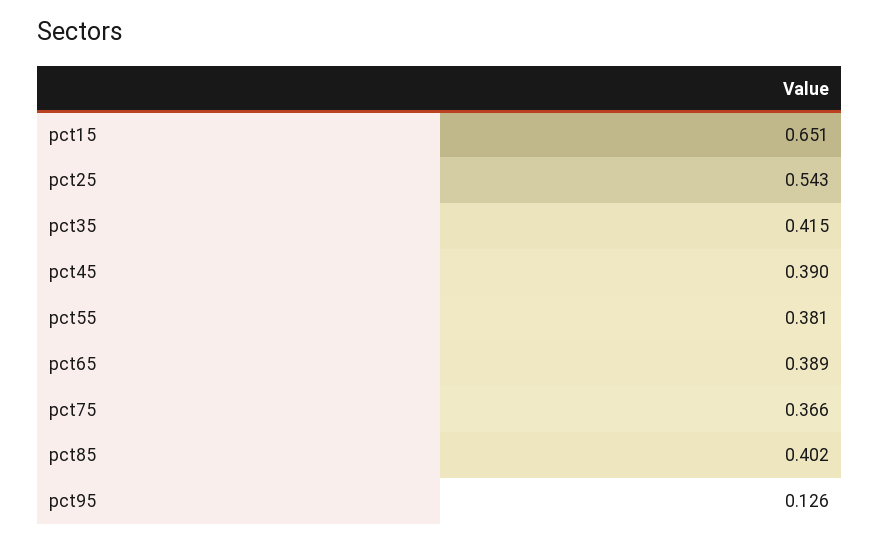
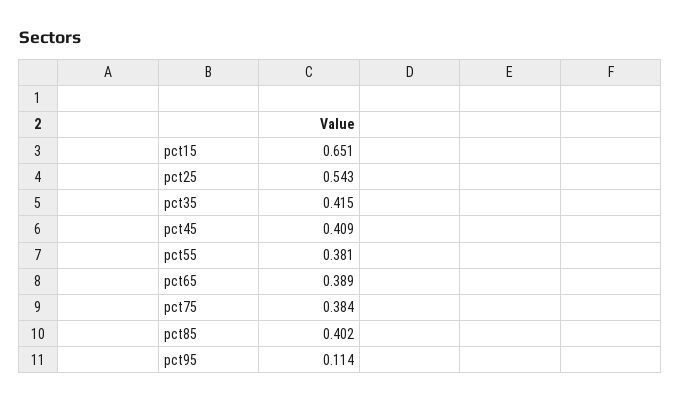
pct45: 0.39 -> 0.409
pct75: 0.366 -> 0.384
pct95: 0.126 -> 0.114

